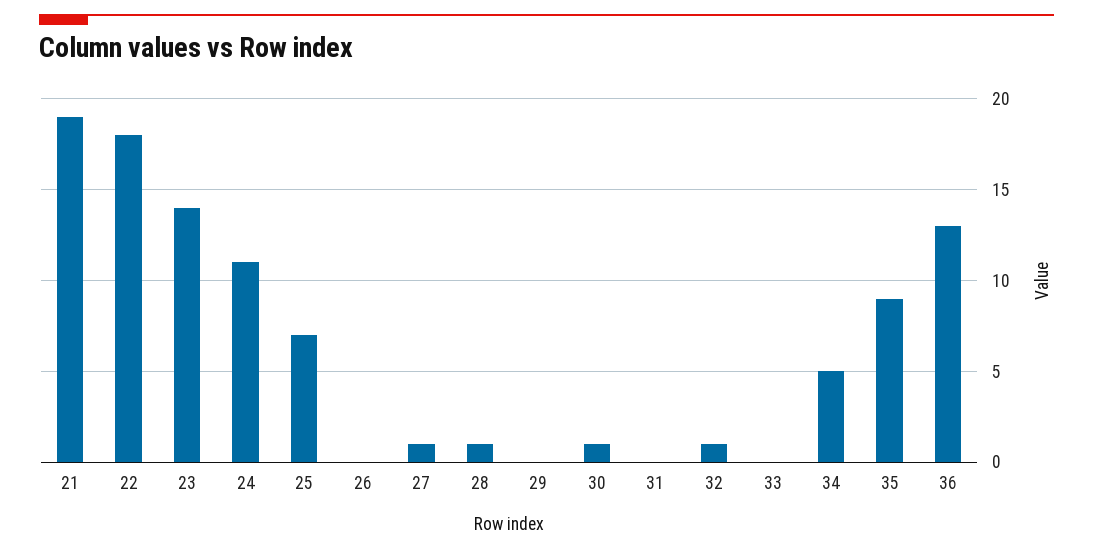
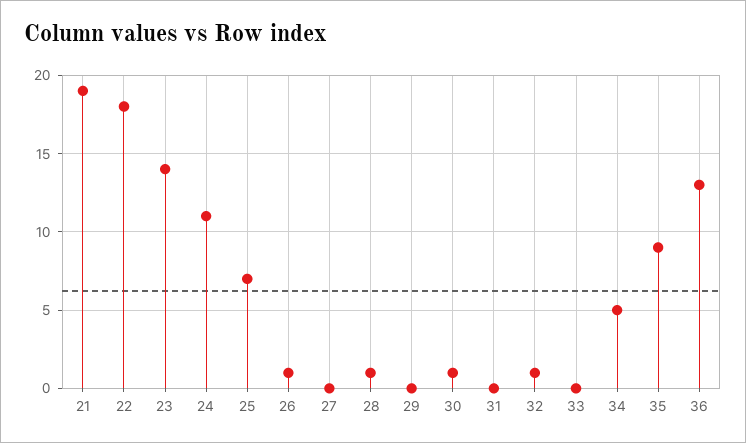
26: 0 -> 1
27: 1 -> 0

